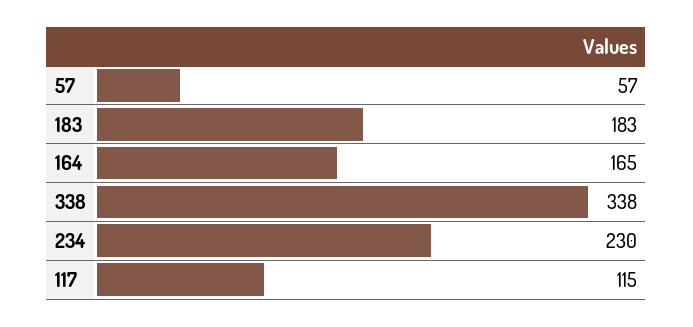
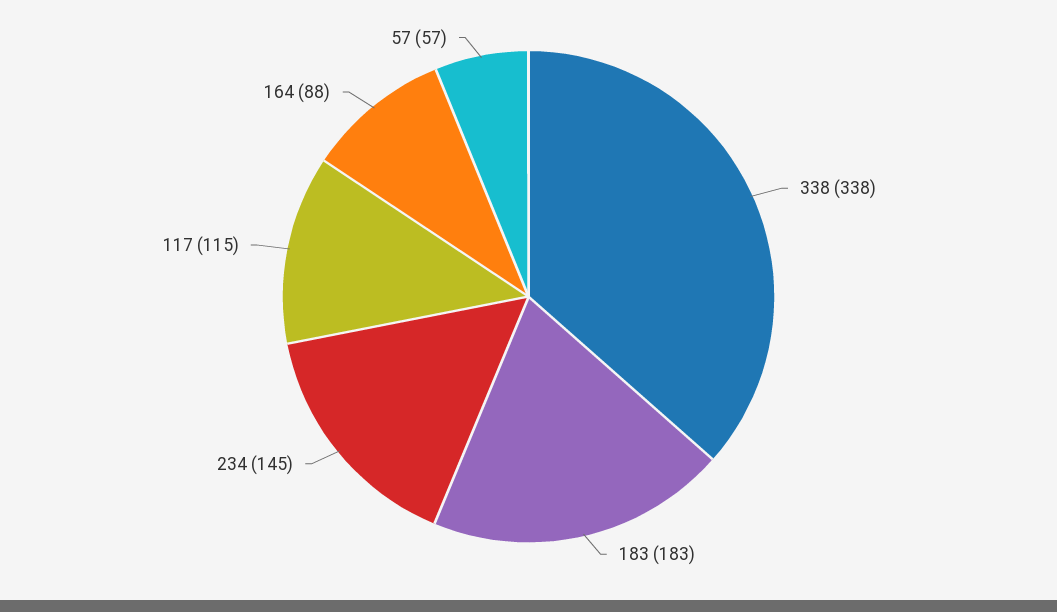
164: 165 -> 88
234: 230 -> 145

